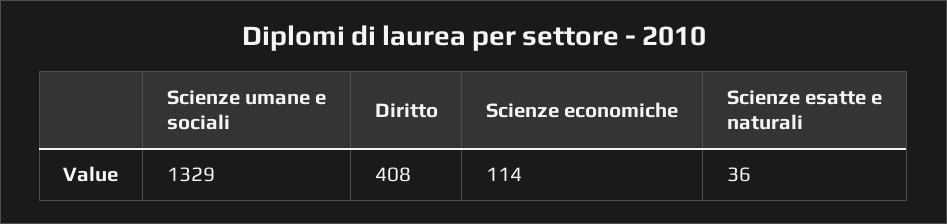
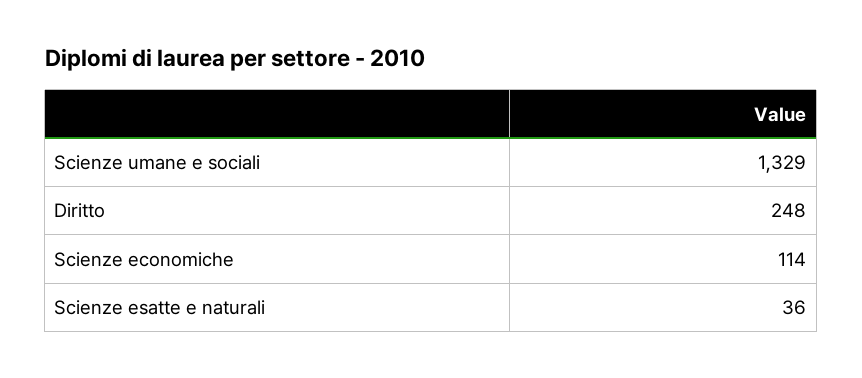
Diritto: 408 -> 248

